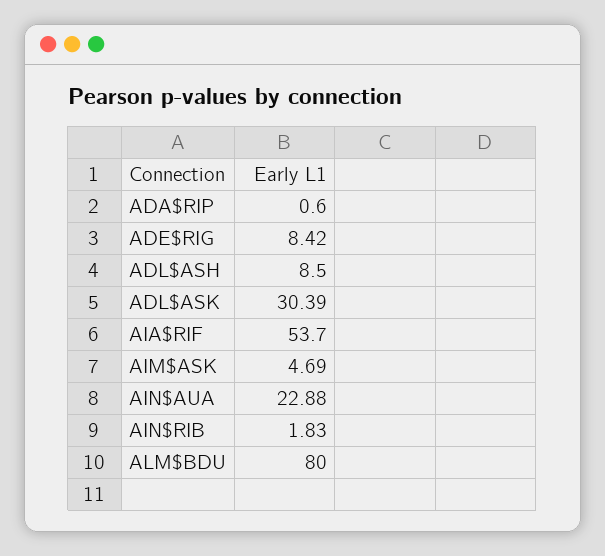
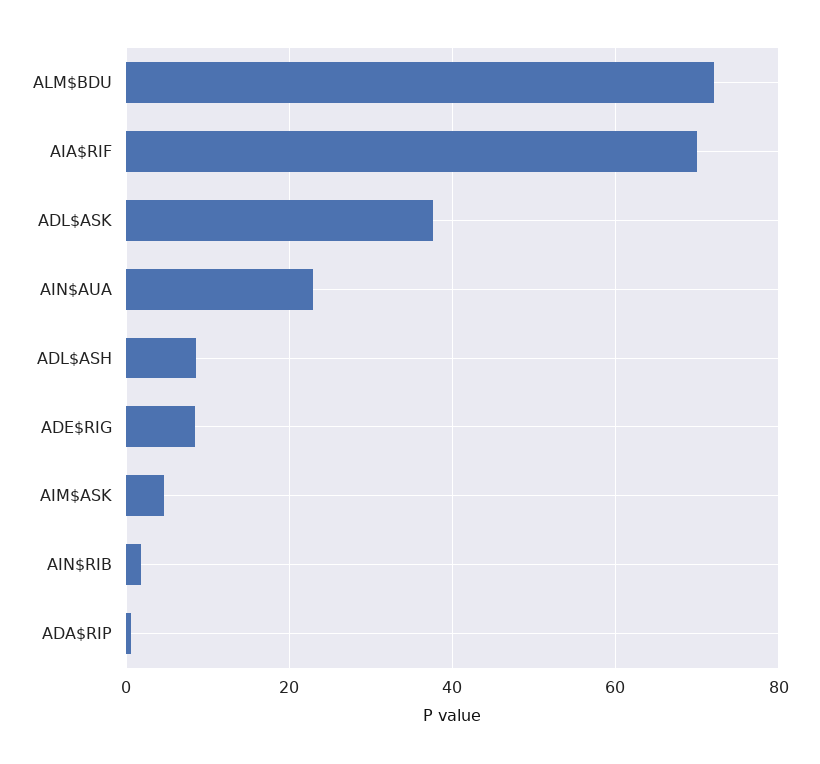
ADL$ASK: 30.39 -> 38
AIA$RIF: 53.7 -> 70
ALM$BDU: 80 -> 72

